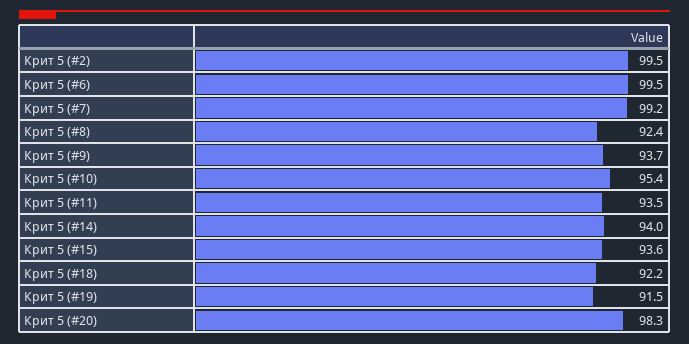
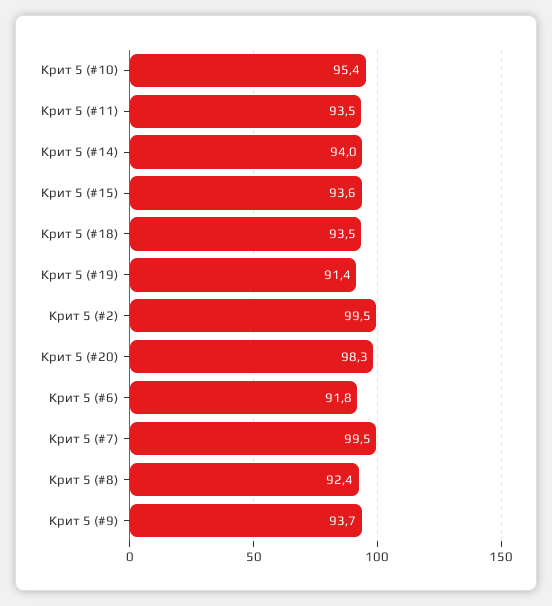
Крит 5 (#6): 99.5 -> 91.8
Крит 5 (#7): 99.2 -> 99.5
Крит 5 (#18): 92.2 -> 93.5
Крит 5 (#19): 91.5 -> 91.4

